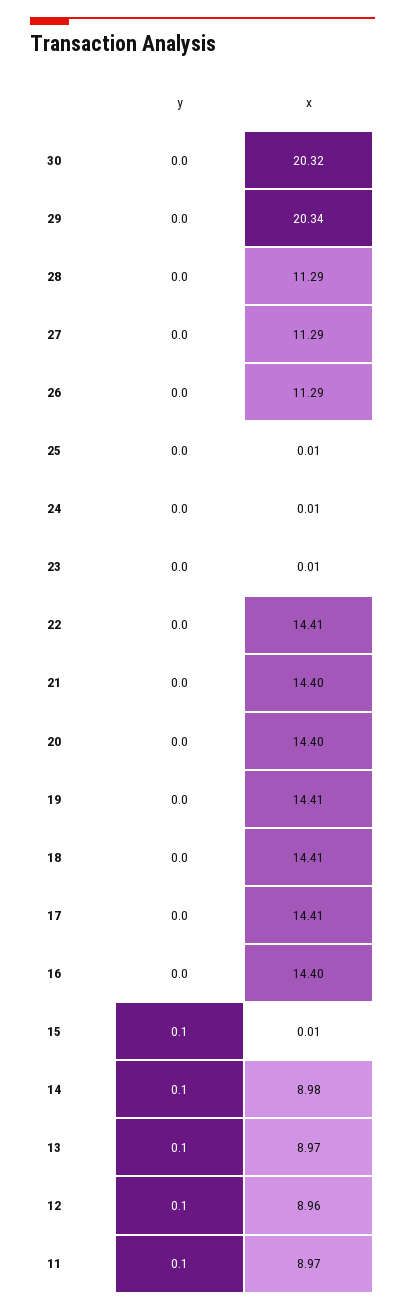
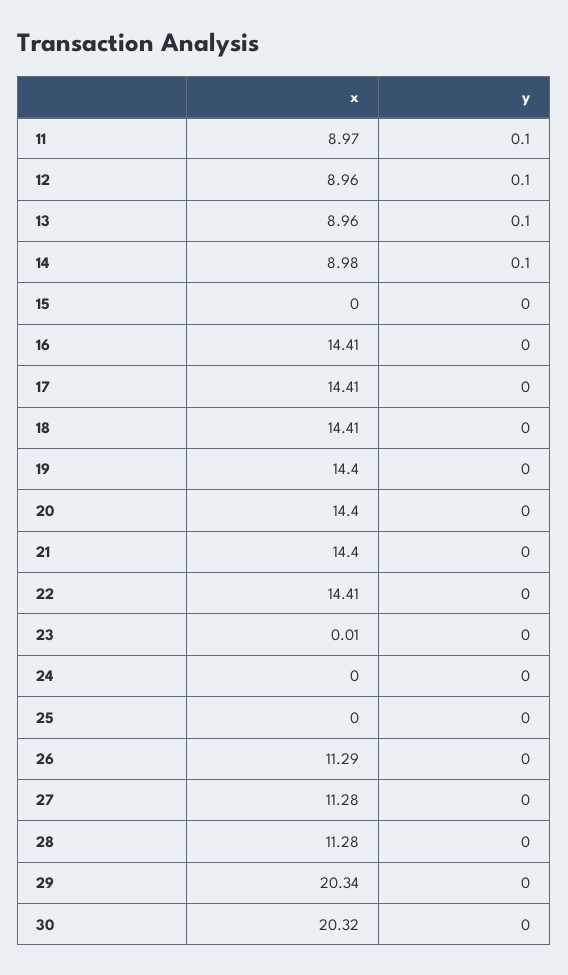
x, 28: 11.29 -> 11.28
x, 27: 11.29 -> 11.28
x, 25: 0.01 -> 0
x, 24: 0.01 -> 0
x, 19: 14.41 -> 14.4
x, 16: 14.4 -> 14.41
y, 15: 0.1 -> 0
x, 15: 0.01 -> 0
x, 13: 8.97 -> 8.96

